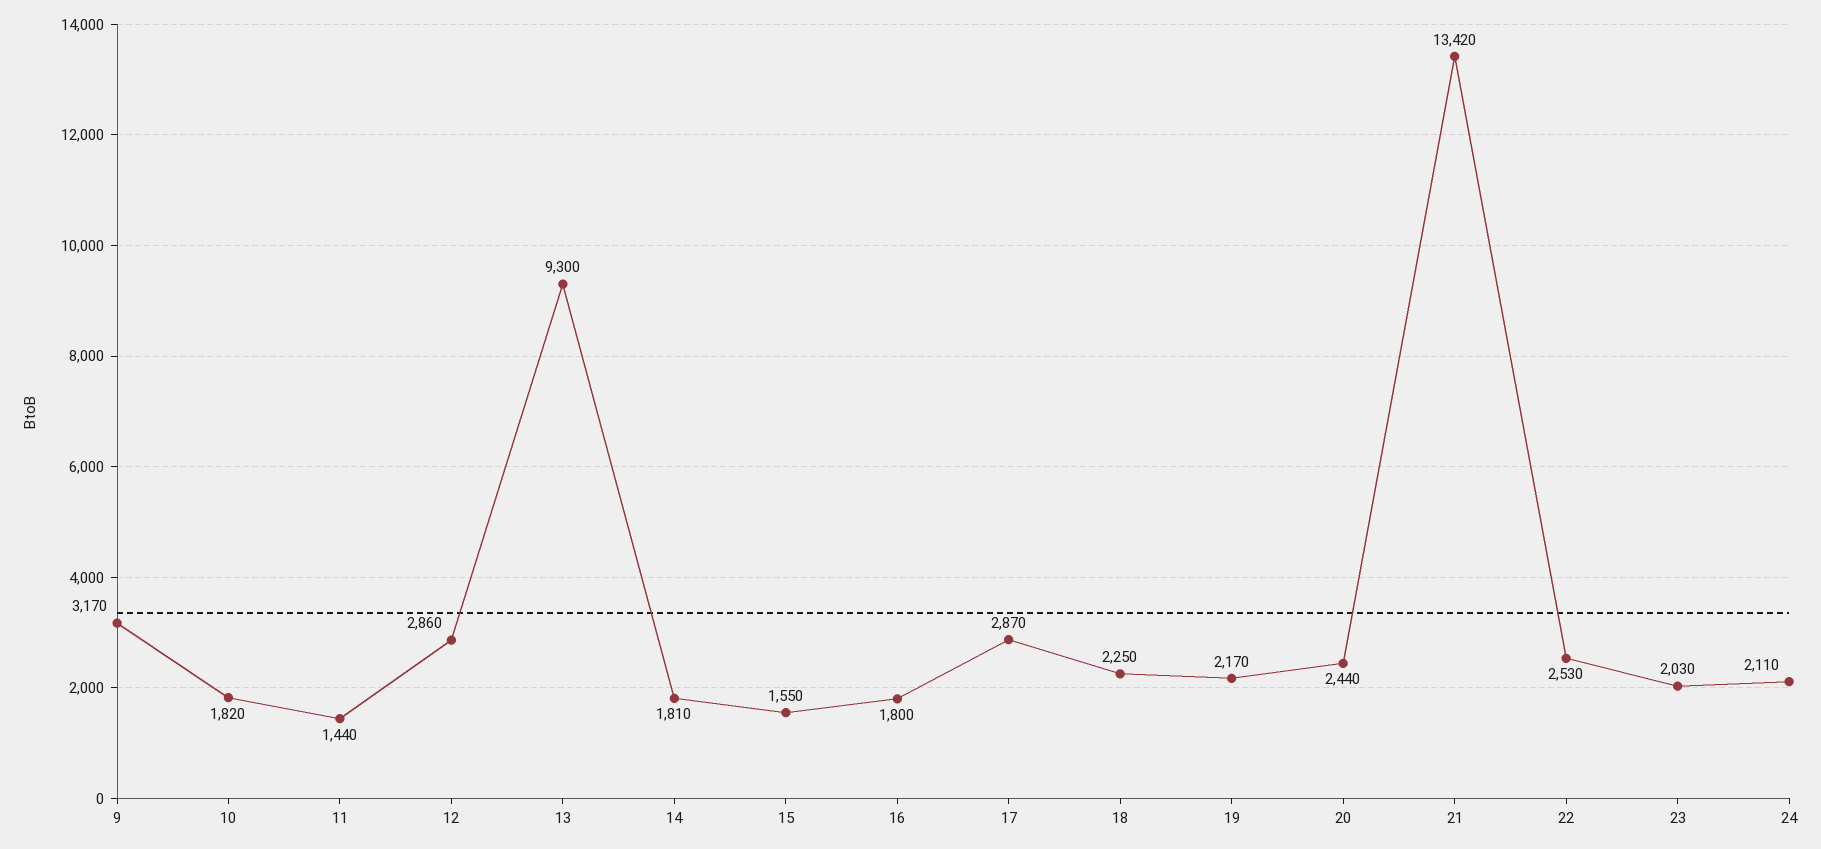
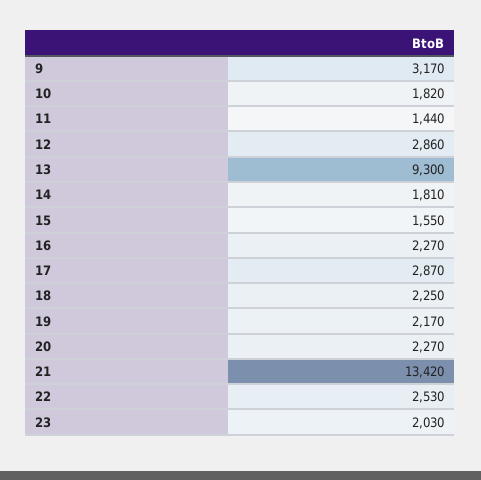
16: 1800 -> 2270
20: 2440 -> 2270
24: 2110 -> none

